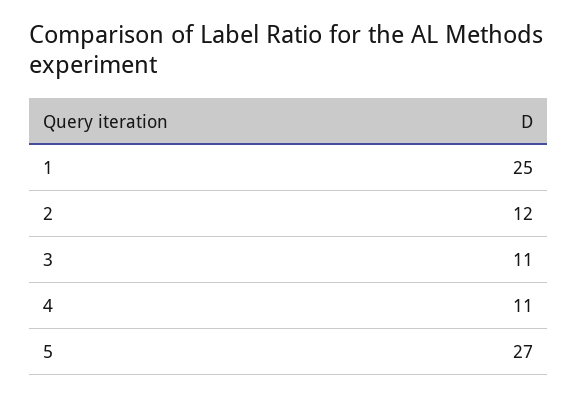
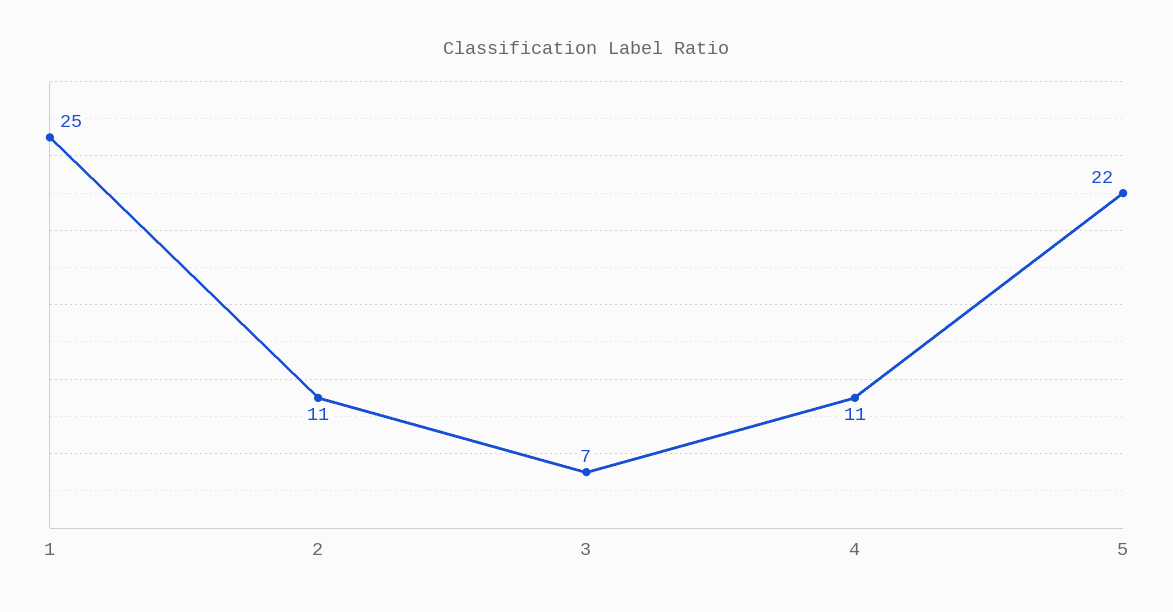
2: 12 -> 11
3: 11 -> 7
5: 27 -> 22

